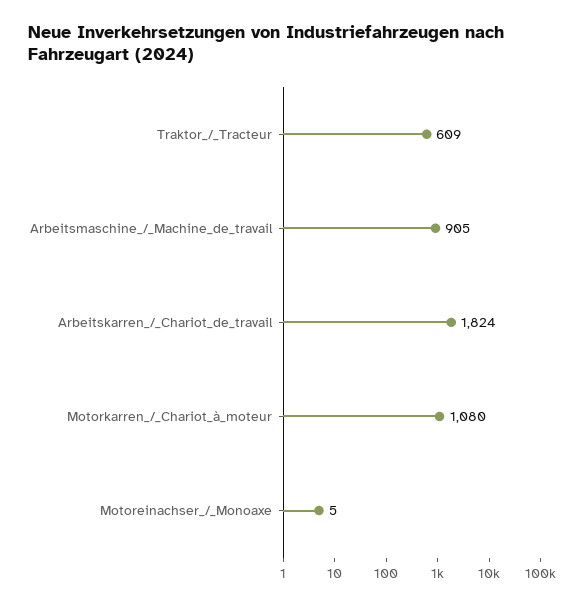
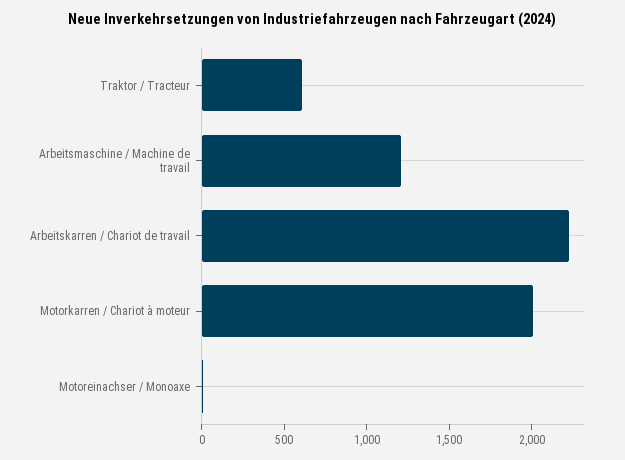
Arbeitsmaschine_/_Machine_de_travail: 905 -> 1200
Arbeitskarren_/_Chariot_de_travail: 1824 -> 2200
Motorkarren_/_Chariot_à_moteur: 1080 -> 2000

